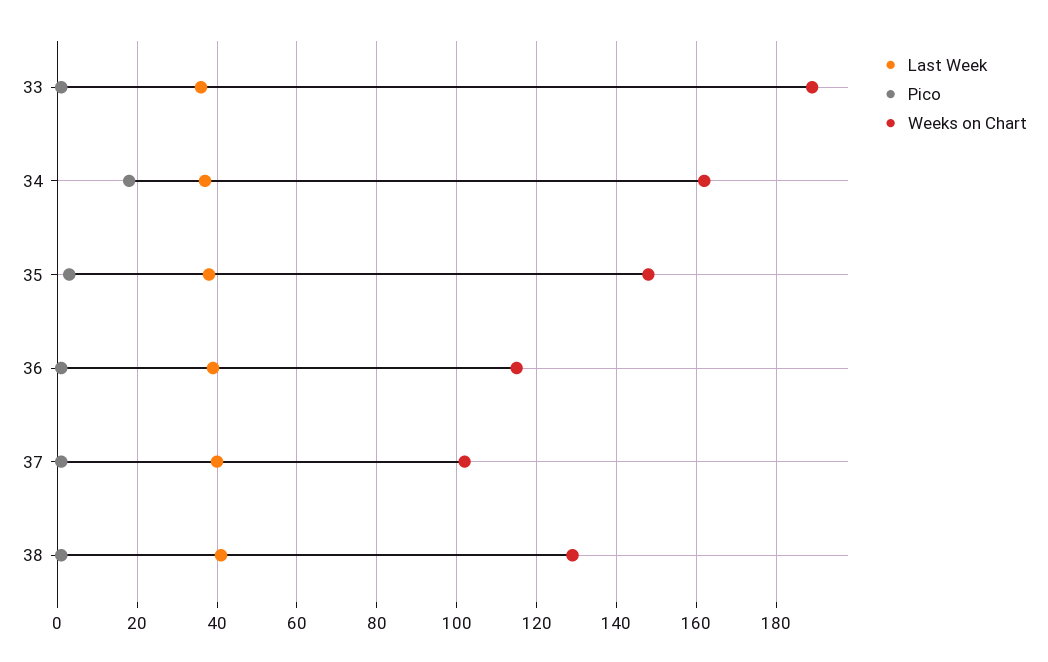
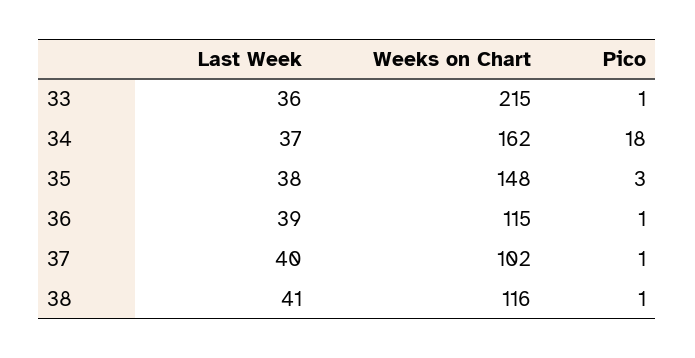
Weeks on Chart, 33: 190 -> 215
Weeks on Chart, 38: 130 -> 116

